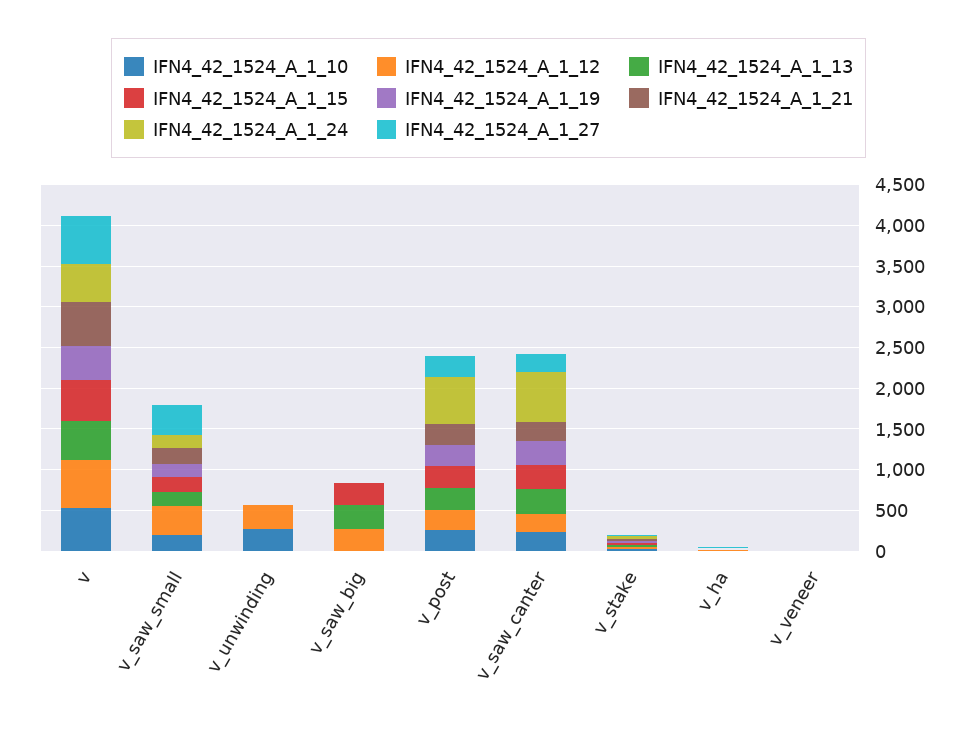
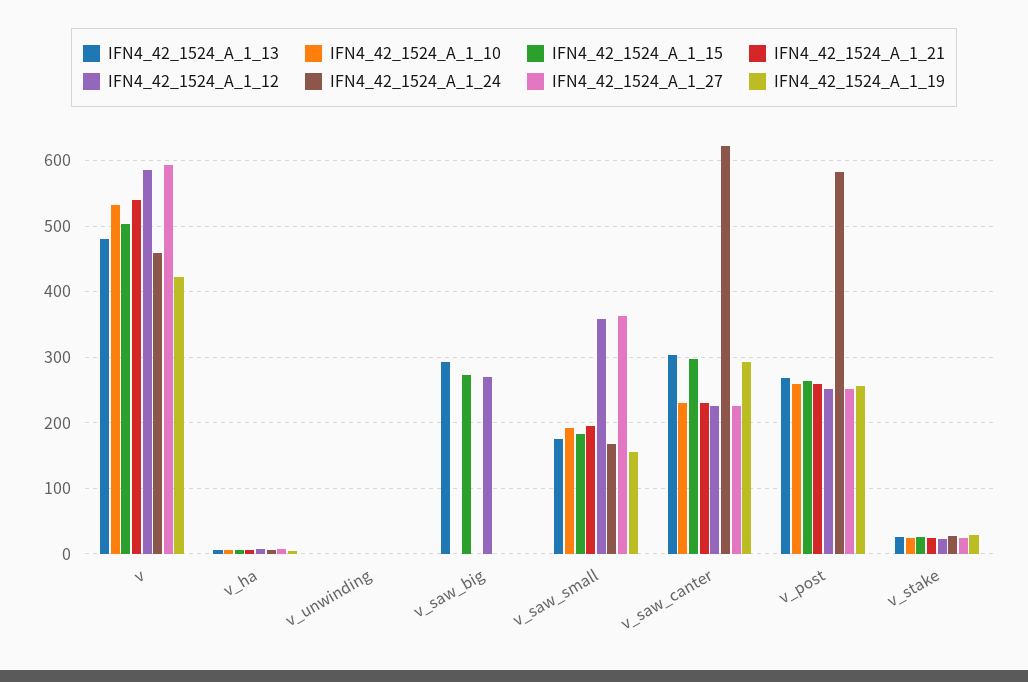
IFN4_42_1524_A_1_10, v_unwinding: 300 -> 0
IFN4_42_1524_A_1_12, v_unwinding: 300 -> 0
IFN4_42_1524_A_1_10, v_veneer: 0 -> none
IFN4_42_1524_A_1_12, v_veneer: 0 -> none
IFN4_42_1524_A_1_13, v_veneer: 0 -> none
IFN4_42_1524_A_1_15, v_veneer: 0 -> none
IFN4_42_1524_A_1_19, v_veneer: 0 -> none
IFN4_42_1524_A_1_21, v_veneer: 0 -> none
IFN4_42_1524_A_1_24, v_veneer: 0 -> none
IFN4_42_1524_A_1_27, v_veneer: 0 -> none

